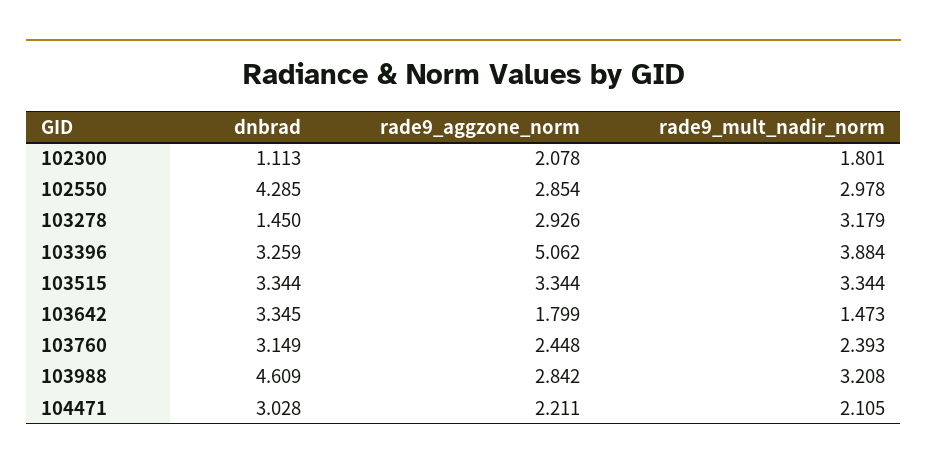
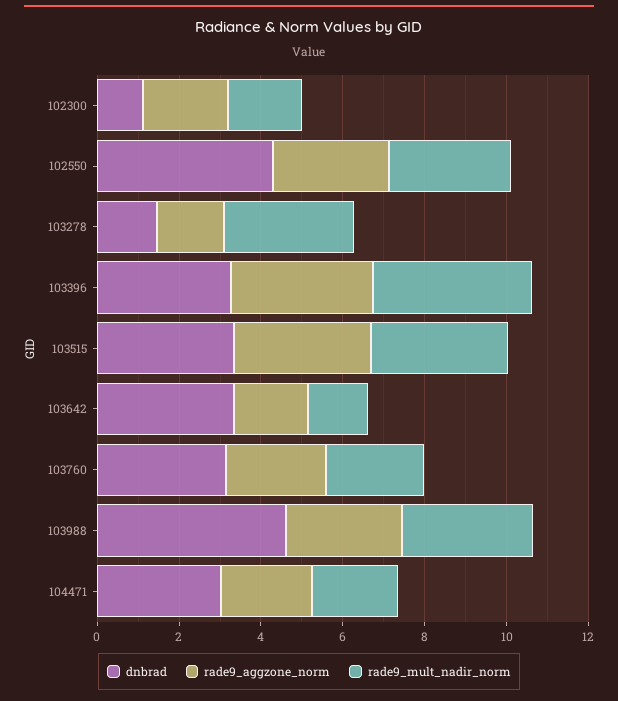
rade9_aggzone_norm, 103278: 2.926 -> 1.5
rade9_aggzone_norm, 103396: 5.062 -> 3.5

